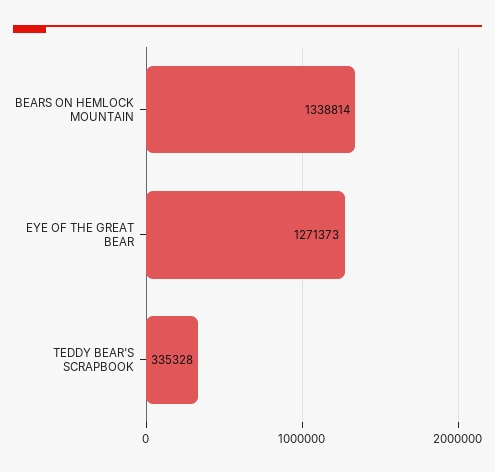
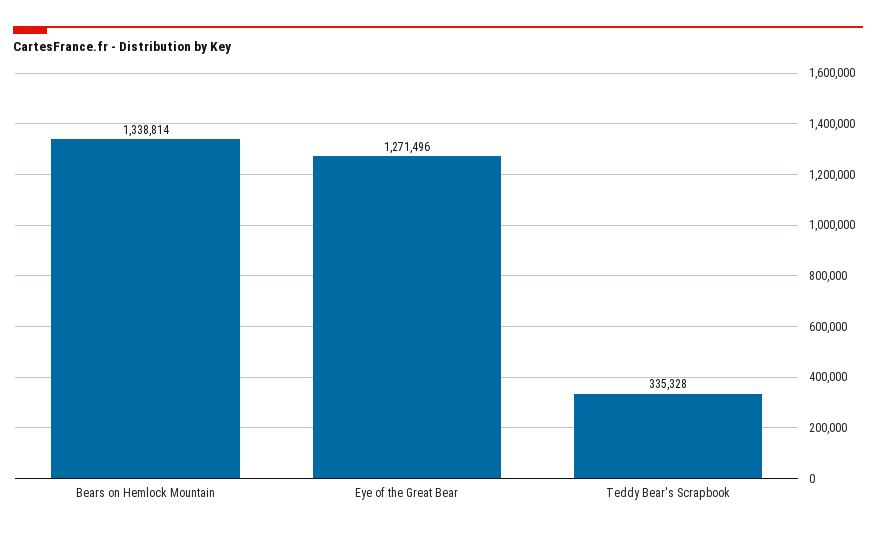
EYE OF THE GREAT BEAR: 1271373 -> 1271496

